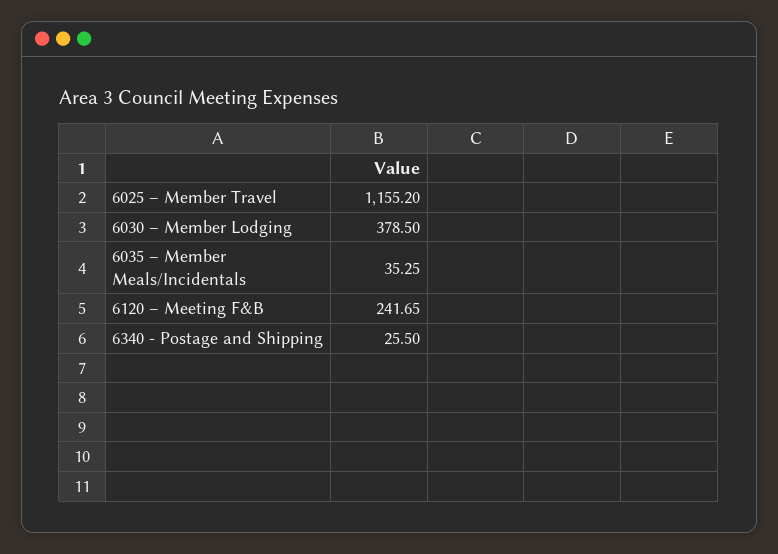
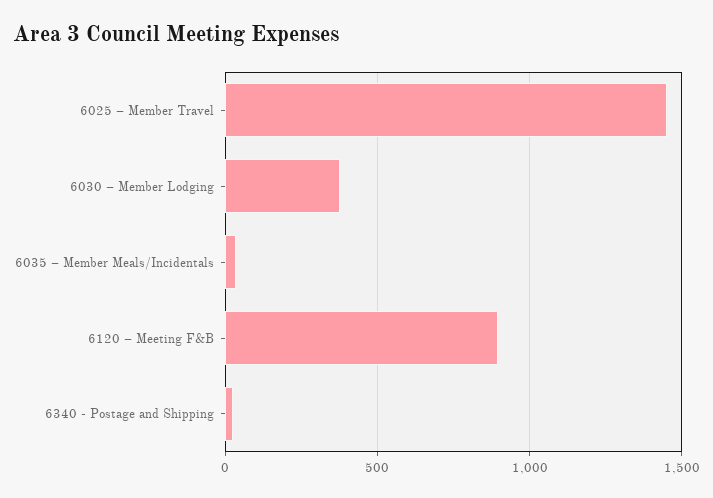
6025 – Member Travel: 1155.2 -> 1450
6120 – Meeting F&B: 241.65 -> 900

